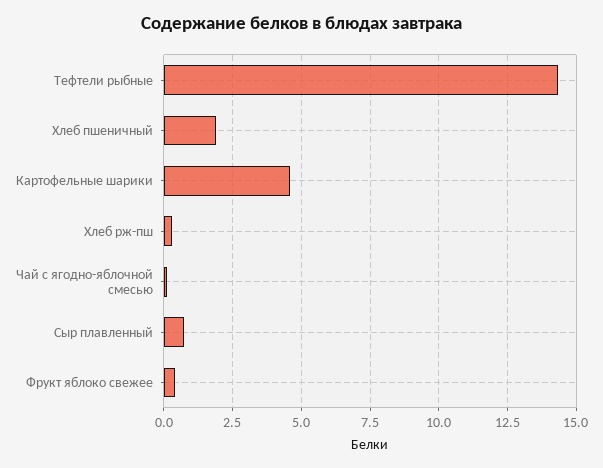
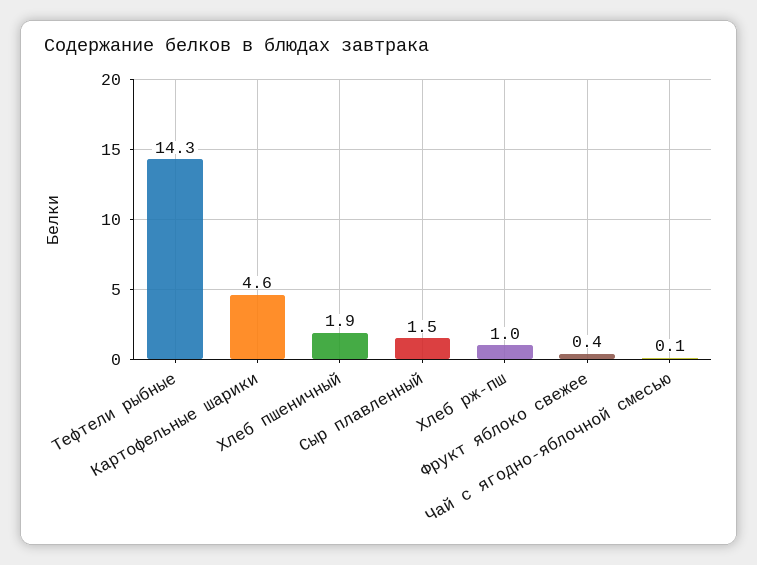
Хлеб рж-пш: 0.25 -> 1
Сыр плавленный: 0.75 -> 1.5

